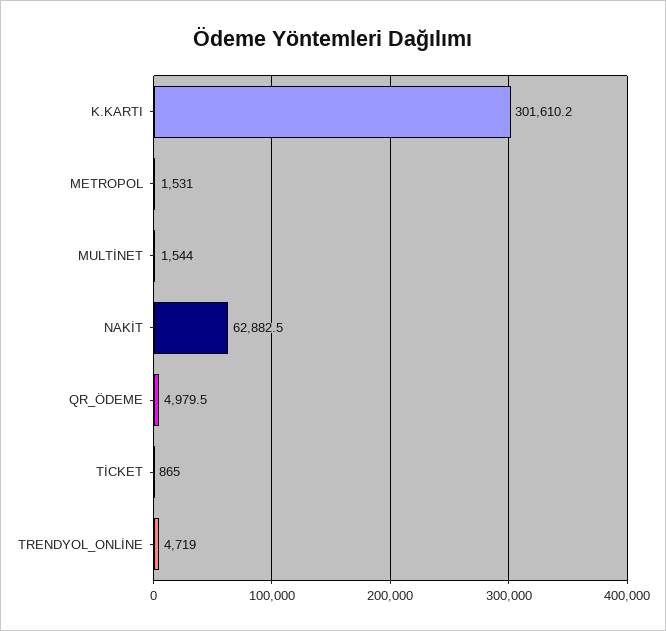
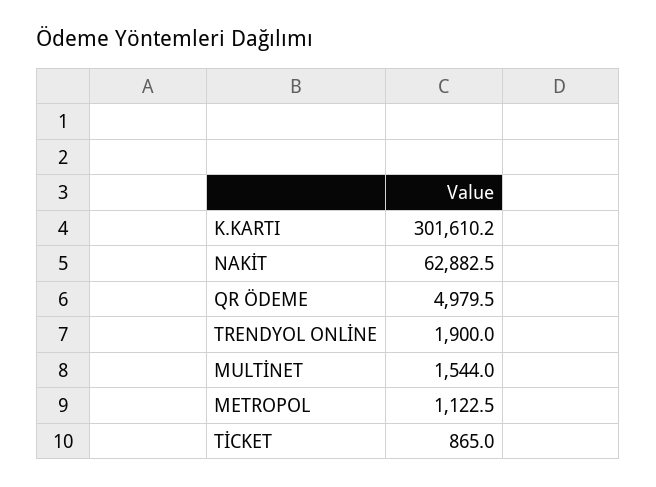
METROPOL: 1531 -> 1122.5
TRENDYOL_ONLİNE: 4719 -> 1900

